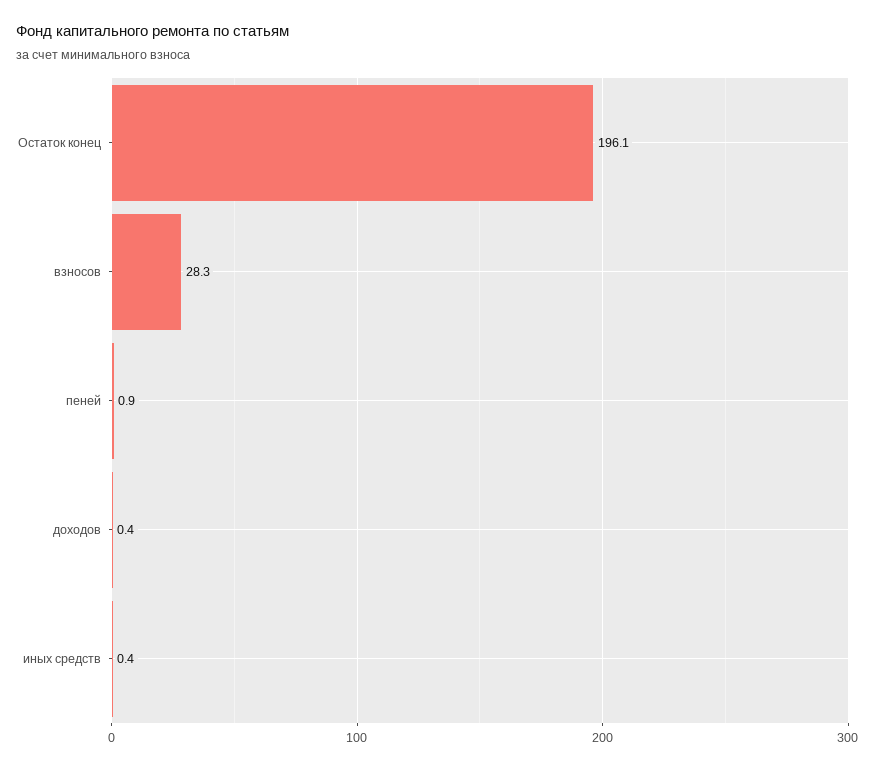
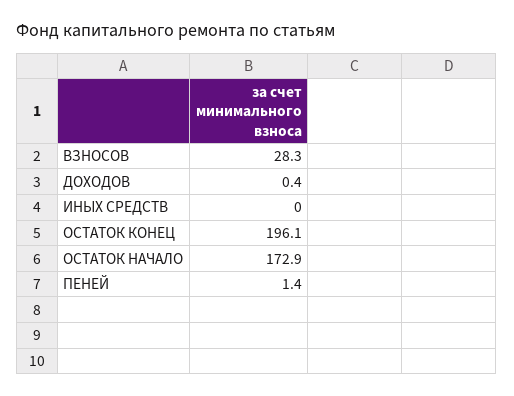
пеней: 0.9 -> 1.4
иных средств: 0.4 -> 0
ОСТАТОК НАЧАЛО: none -> 172.9

